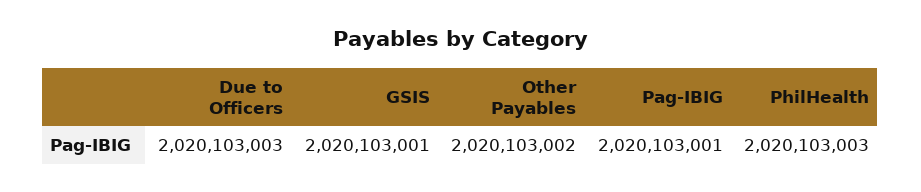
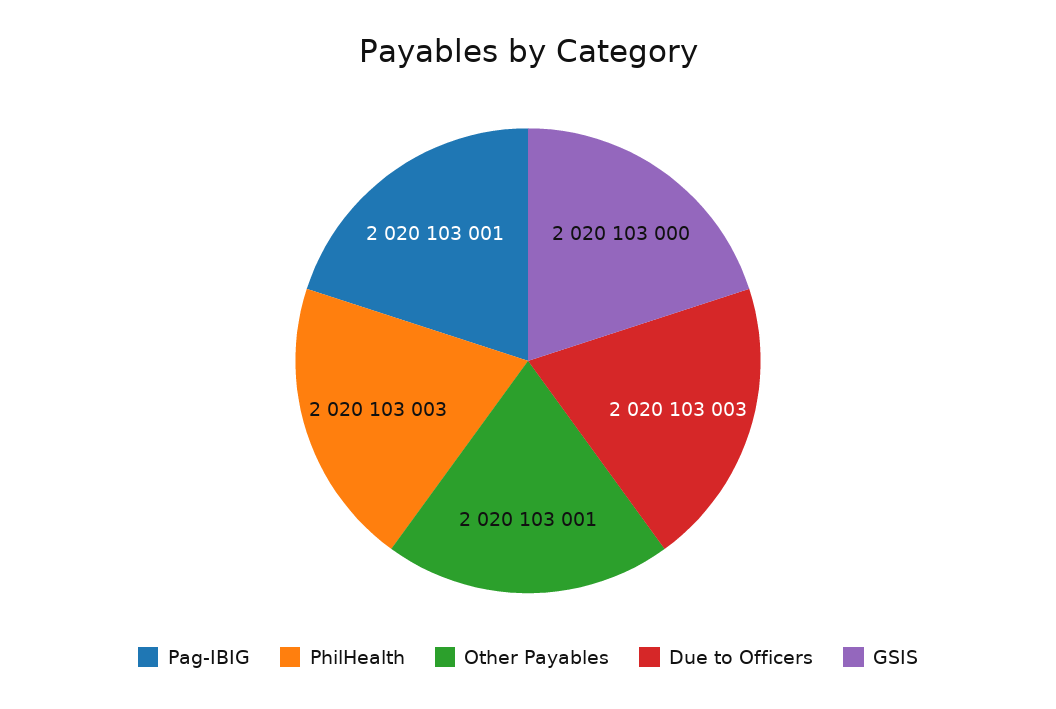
GSIS: 2020103001 -> 2020103000
Other Payables: 2020103002 -> 2020103001

